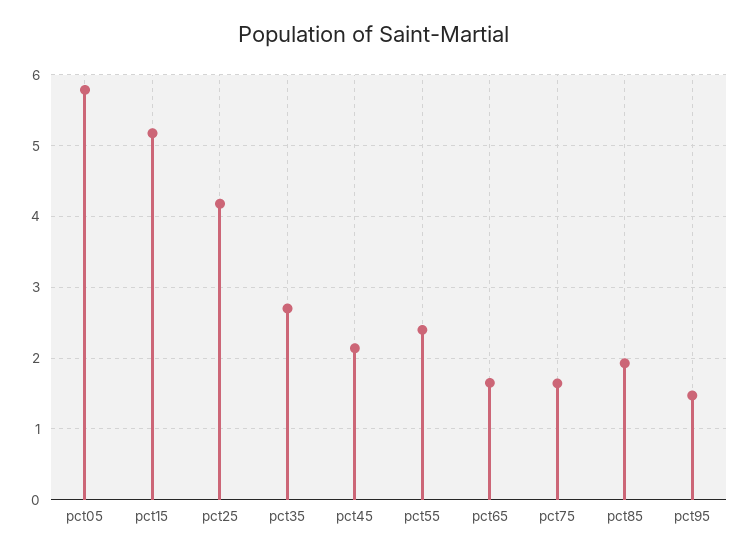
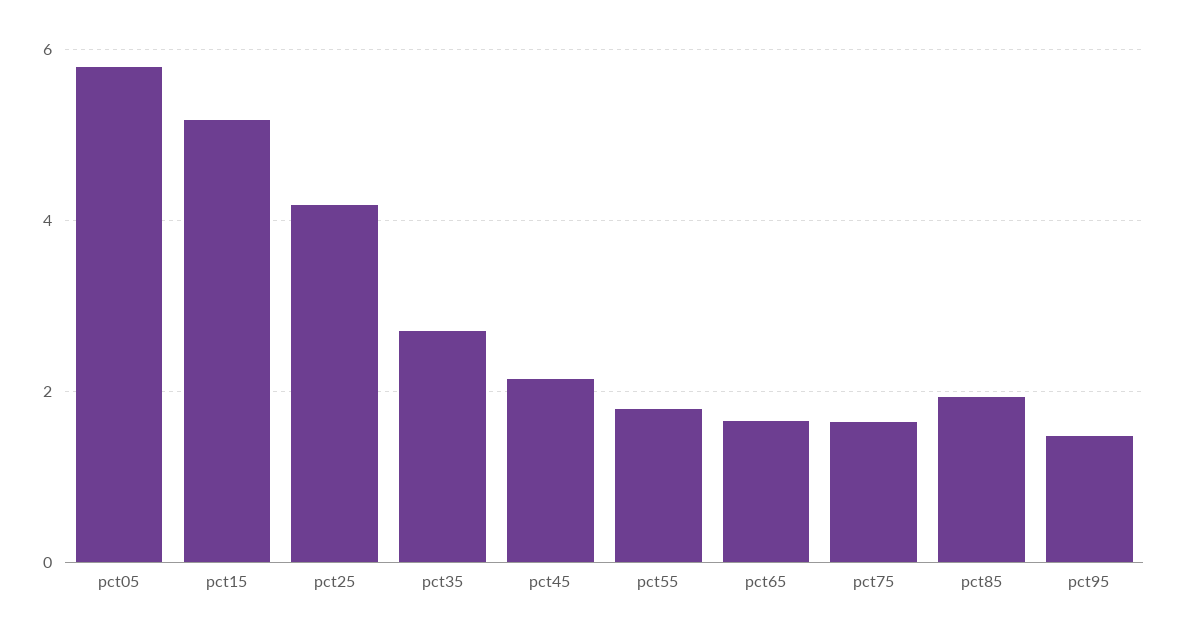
pct55: 2.4 -> 1.8

